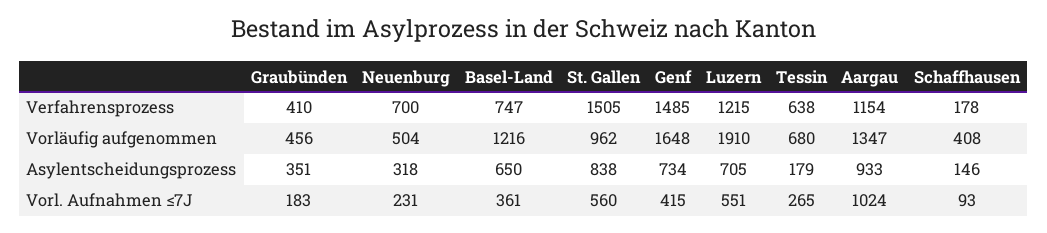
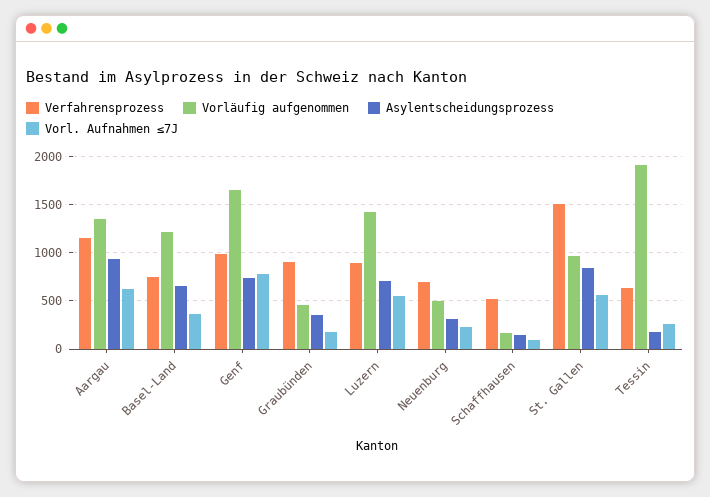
Verfahrensprozess, Graubünden: 410 -> 900
Verfahrensprozess, Genf: 1485 -> 1000
Verfahrensprozess, Luzern: 1215 -> 900
Verfahrensprozess, Schaffhausen: 178 -> 500
Vorläufig aufgenommen, Luzern: 1910 -> 1400
Vorläufig aufgenommen, Tessin: 680 -> 1900
Vorläufig aufgenommen, Schaffhausen: 408 -> 200
Vorl. Aufnahmen ≤7J, Genf: 415 -> 800
Vorl. Aufnahmen ≤7J, Aargau: 1024 -> 600

